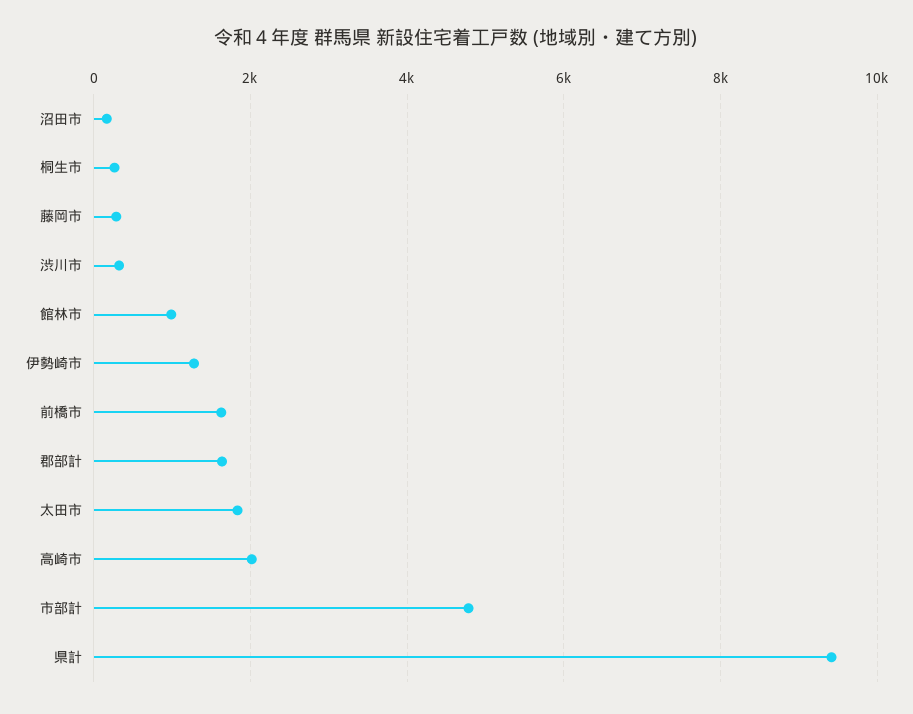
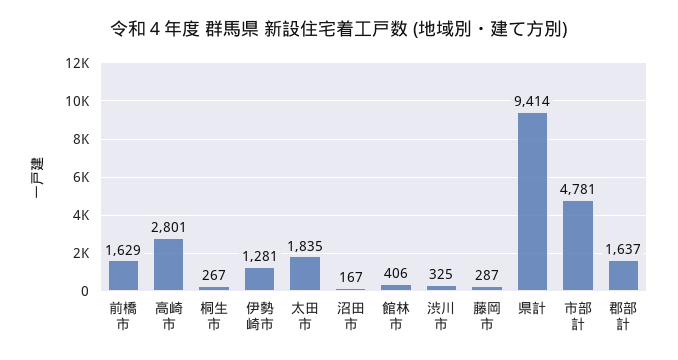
館林市: 1000 -> 406
高崎市: 2000 -> 2801

